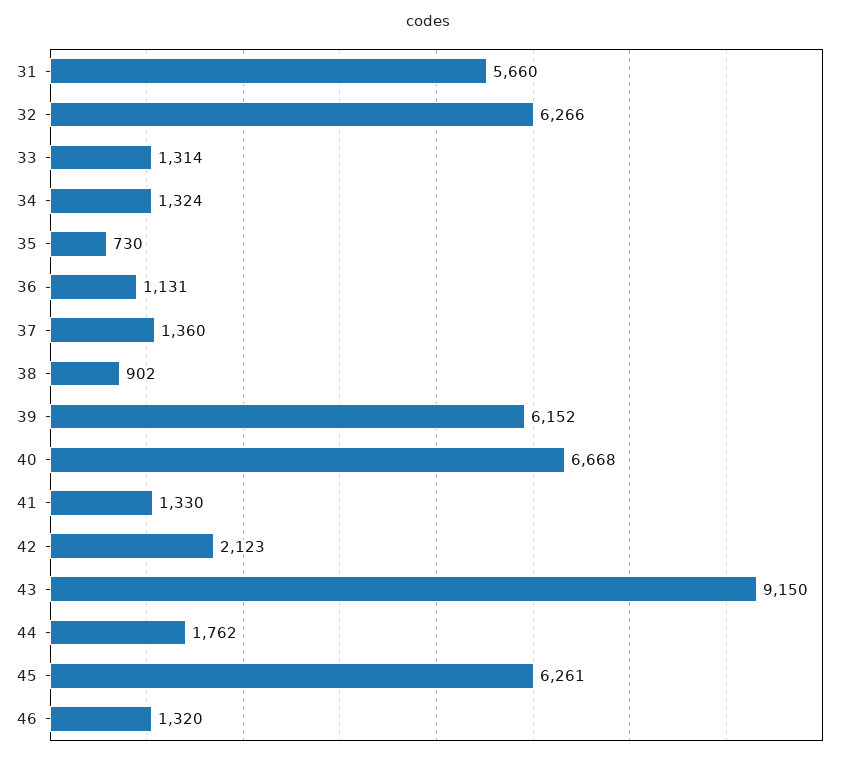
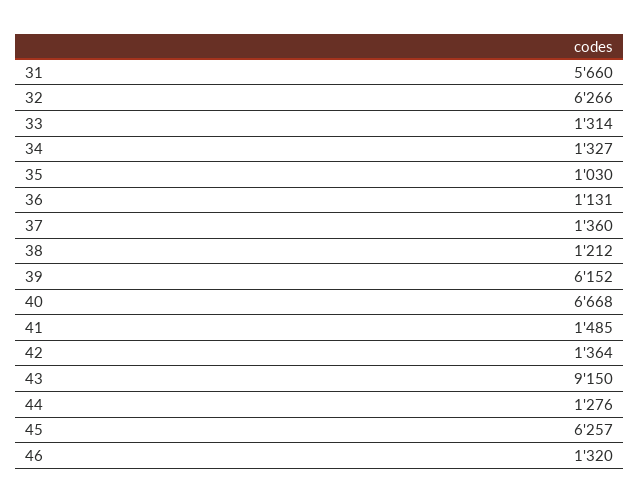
34: 1324 -> 1327
35: 730 -> 1030
38: 902 -> 1212
41: 1330 -> 1485
42: 2123 -> 1364
44: 1762 -> 1276
45: 6261 -> 6257

